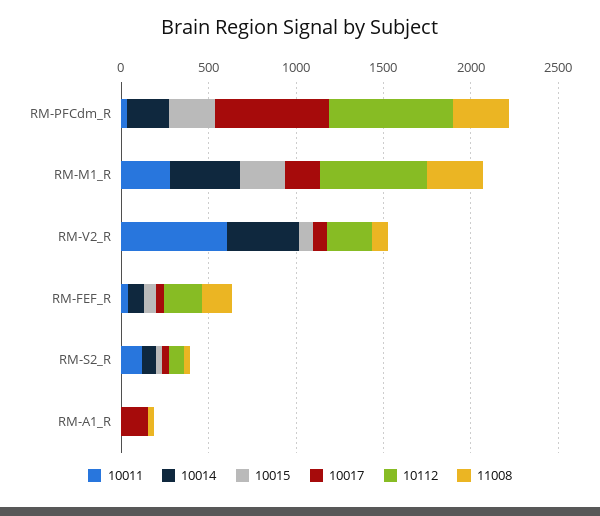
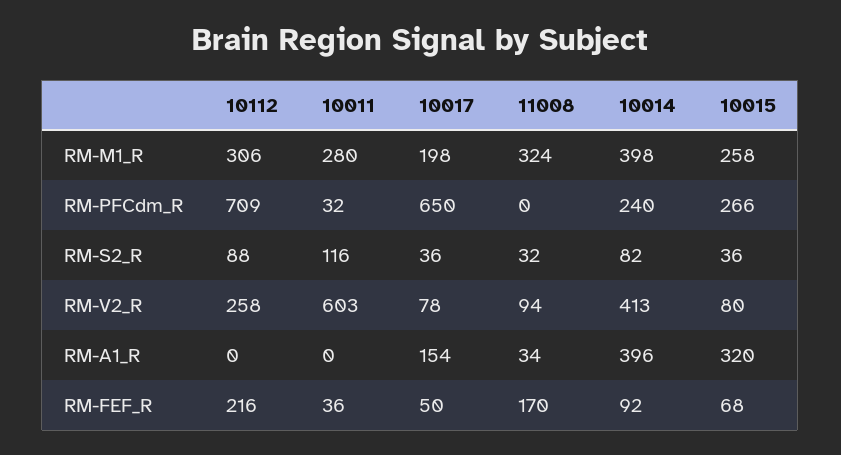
11008, RM-PFCdm_R: 300 -> 0
10112, RM-M1_R: 600 -> 306
10014, RM-A1_R: 0 -> 396
10015, RM-A1_R: 0 -> 320

